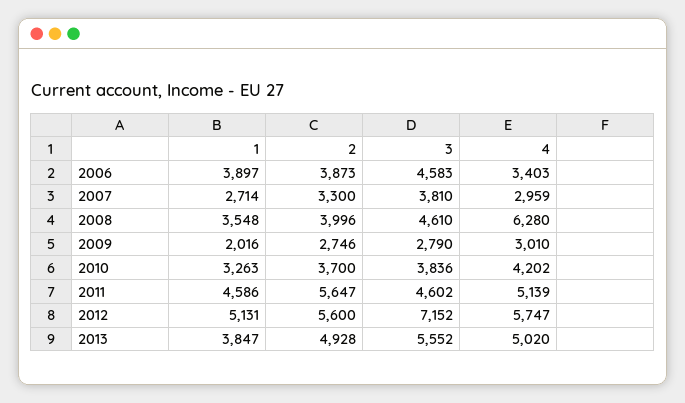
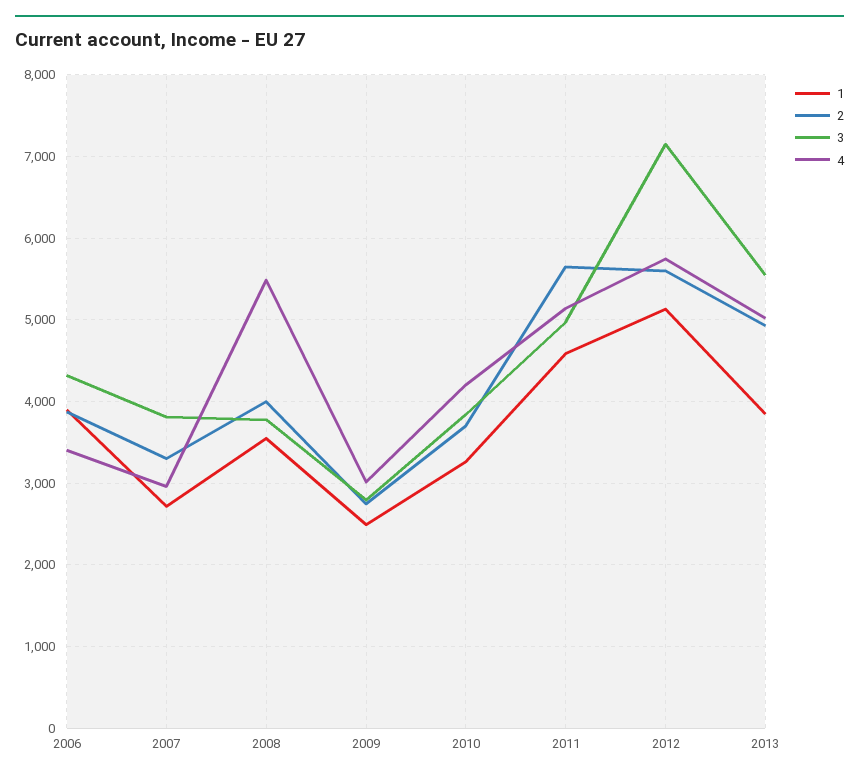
3, 2006: 4583 -> 4300
3, 2008: 4610 -> 3800
4, 2008: 6280 -> 5500
1, 2009: 2016 -> 2500
3, 2011: 4602 -> 5000

